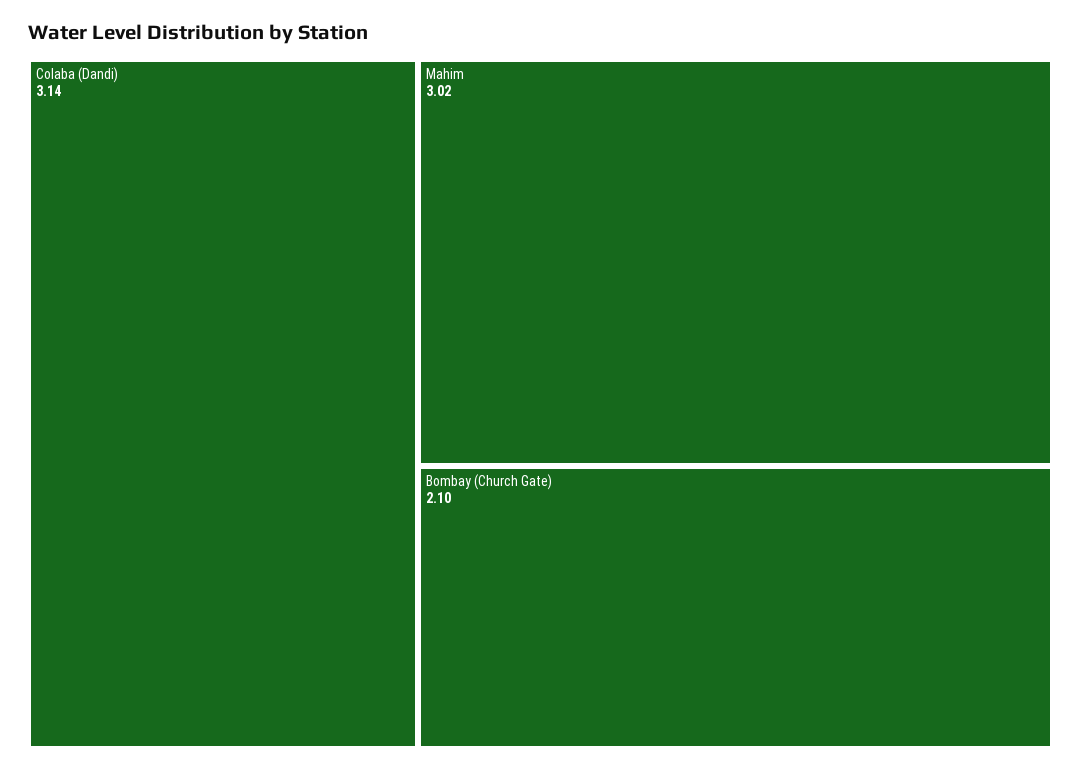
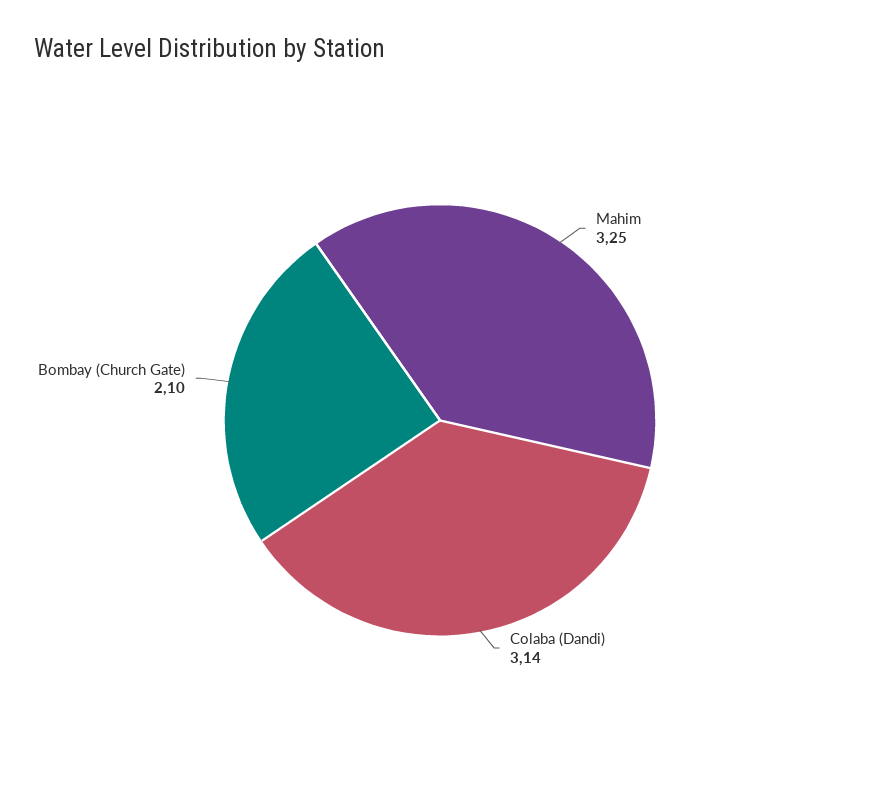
Mahim: 3.02 -> 3.25

